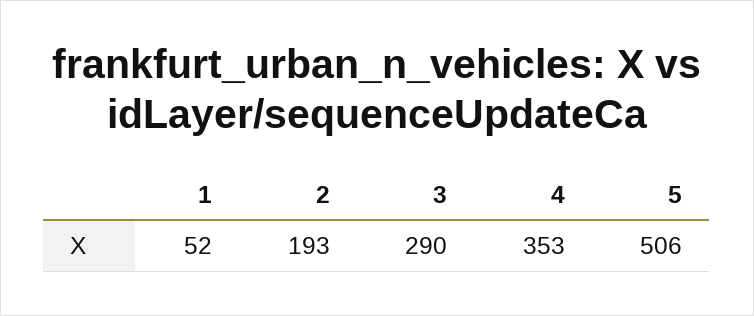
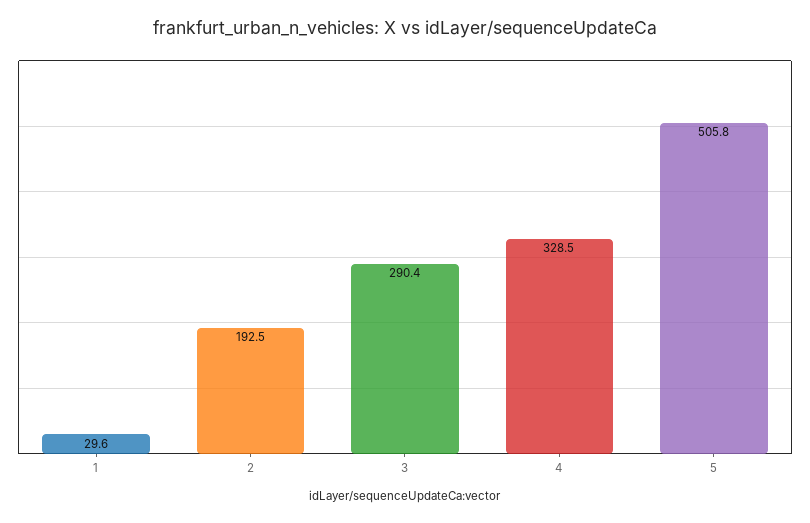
1: 52 -> 29.6
4: 353 -> 328.5

